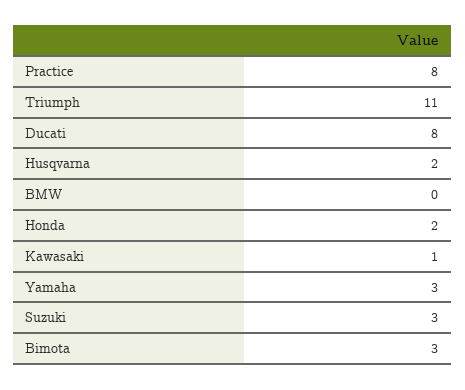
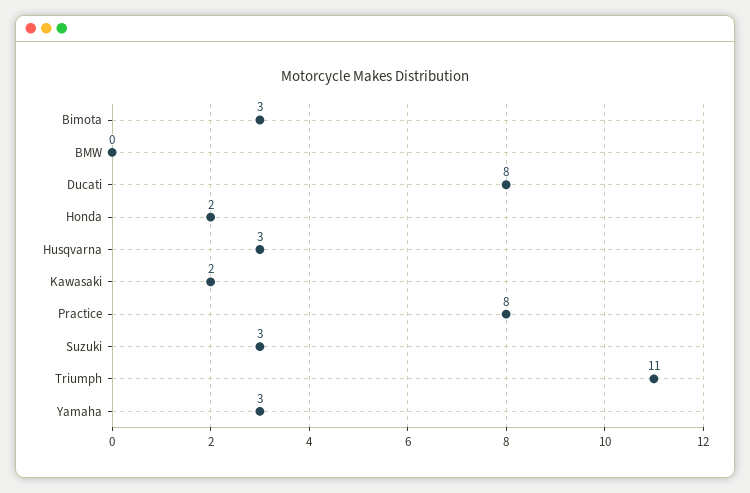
Husqvarna: 2 -> 3
Kawasaki: 1 -> 2

